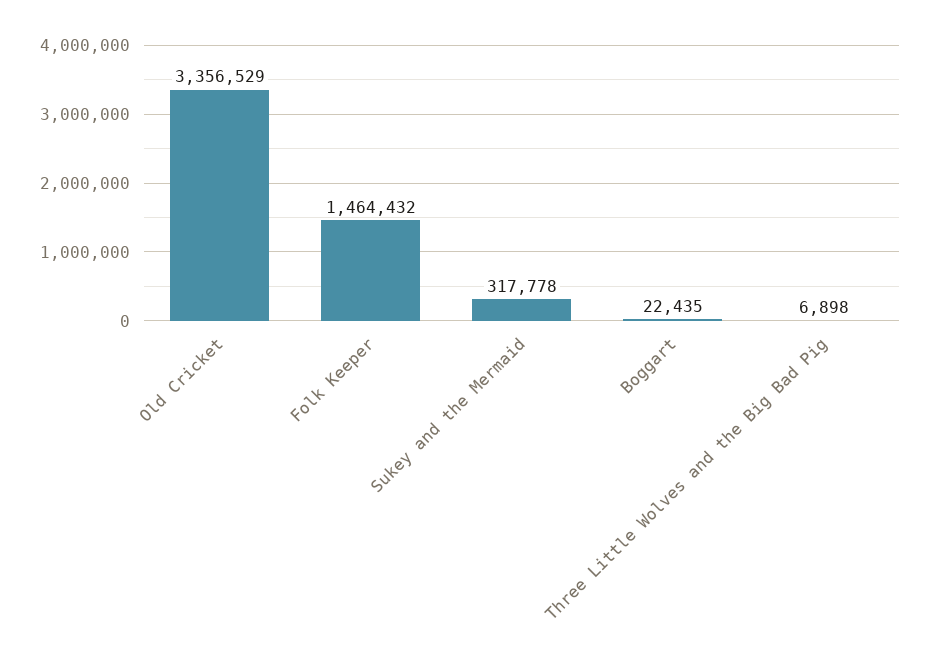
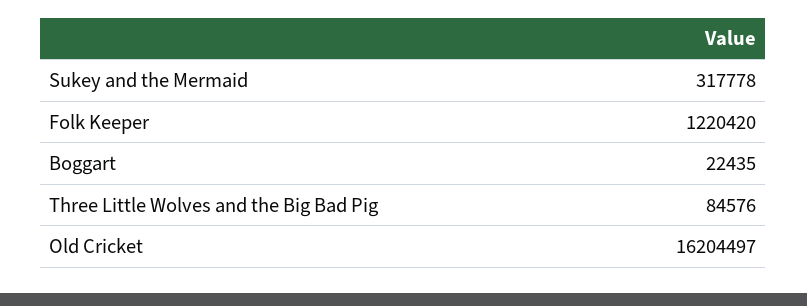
Old Cricket: 3356529 -> 16204497
Folk Keeper: 1464432 -> 1220420
Three Little Wolves and the Big Bad Pig: 6898 -> 84576

